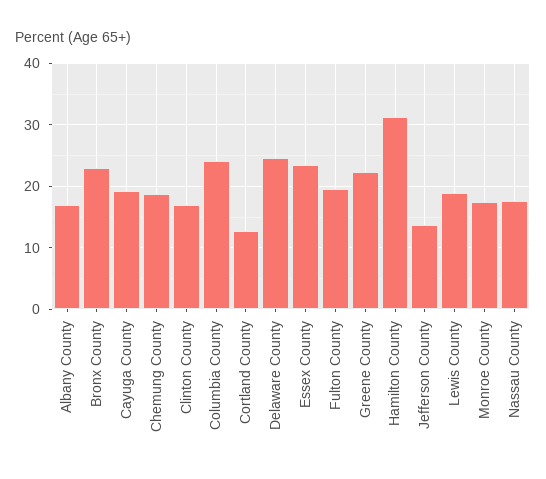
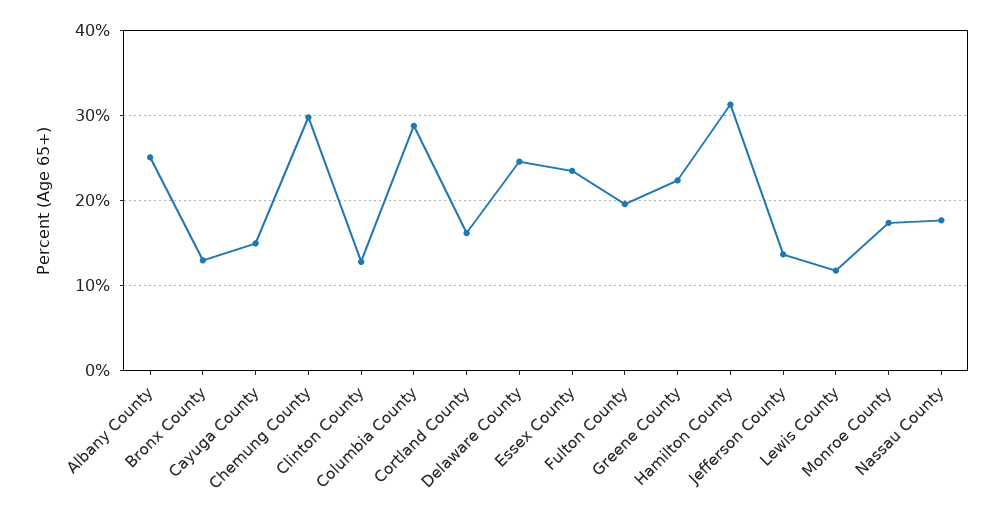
Albany County: 17 -> 25
Bronx County: 23 -> 13
Cayuga County: 19 -> 15
Chemung County: 19 -> 30
Clinton County: 17 -> 13
Columbia County: 24 -> 29
Cortland County: 13 -> 16
Lewis County: 19 -> 12

